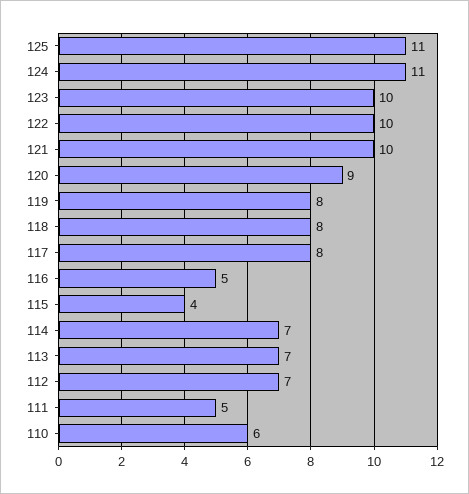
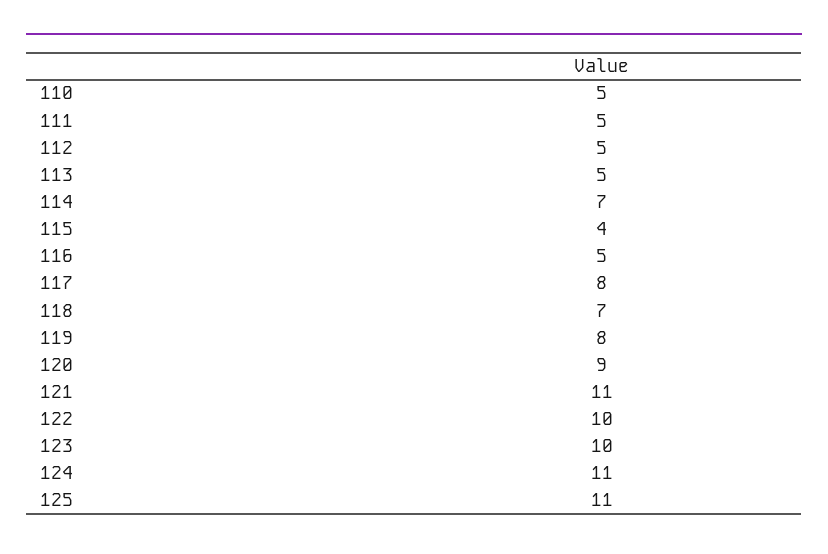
121: 10 -> 11
118: 8 -> 7
113: 7 -> 5
112: 7 -> 5
110: 6 -> 5

